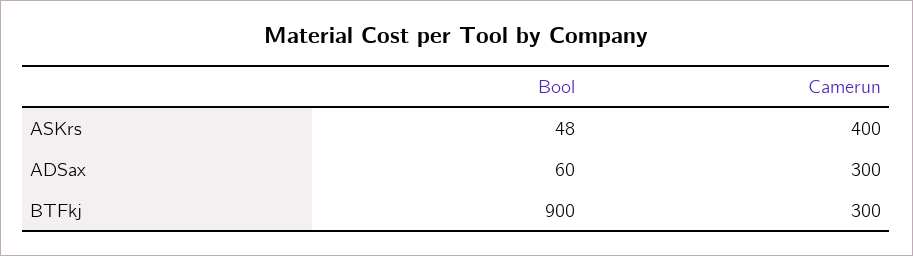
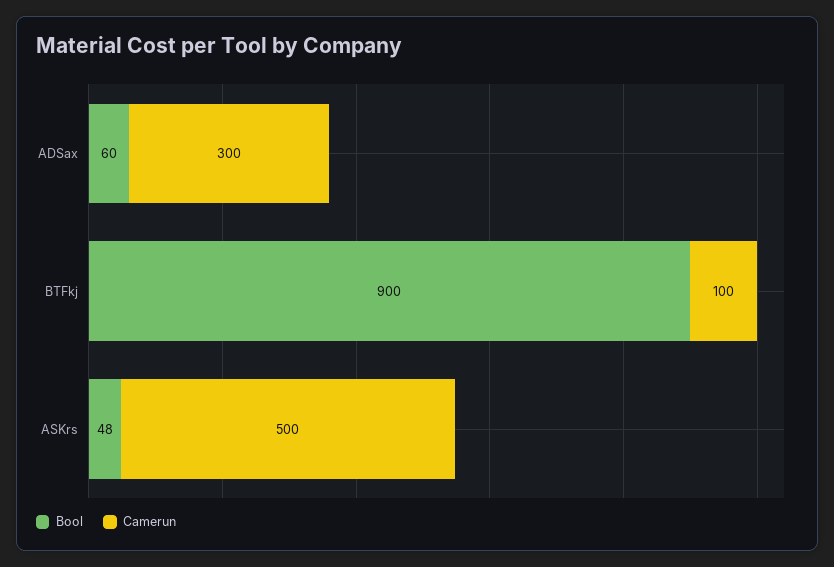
Camerun, ASKrs: 400 -> 500
Camerun, BTFkj: 300 -> 100

